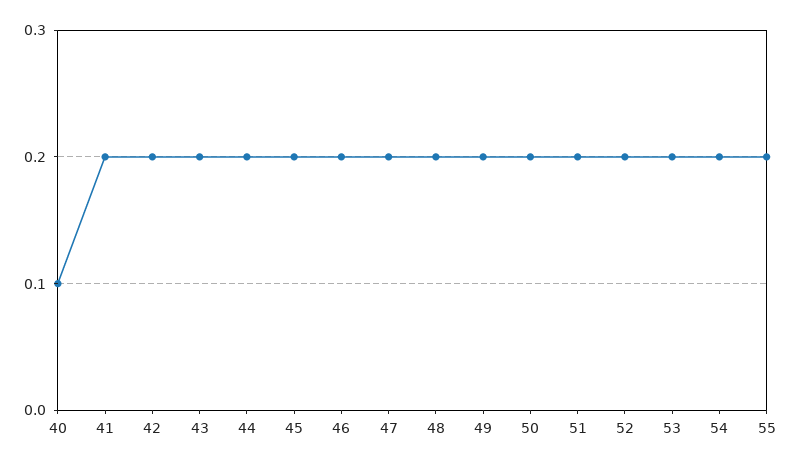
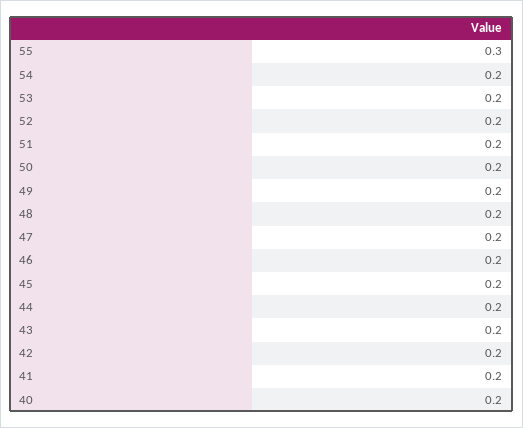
40: 0.1 -> 0.2
55: 0.2 -> 0.3

